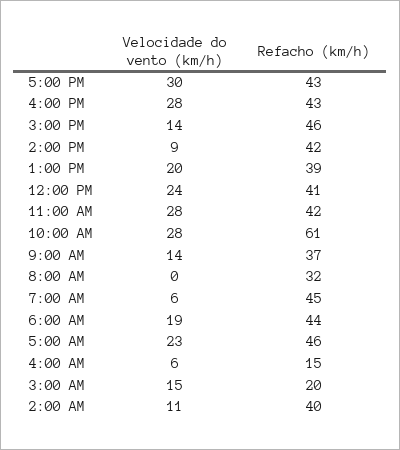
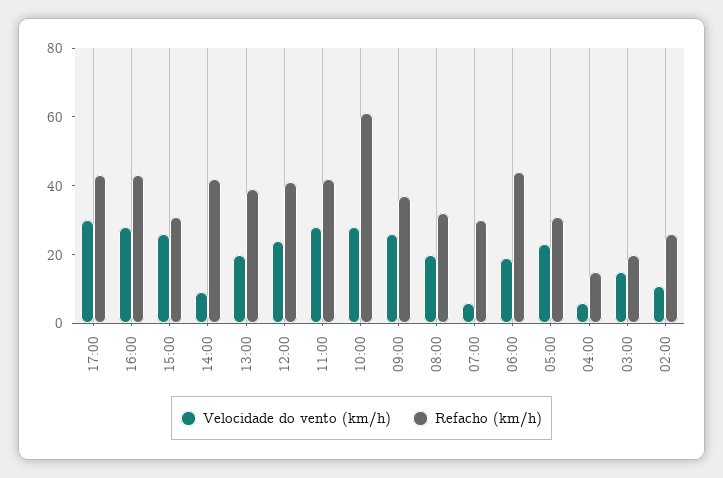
Velocidade do vento (km/h), 3:00 PM: 14 -> 25
Refacho (km/h), 3:00 PM: 46 -> 30
Velocidade do vento (km/h), 9:00 AM: 14 -> 25
Velocidade do vento (km/h), 8:00 AM: 0 -> 20
Refacho (km/h), 7:00 AM: 45 -> 30
Refacho (km/h), 5:00 AM: 46 -> 30
Refacho (km/h), 2:00 AM: 40 -> 25

